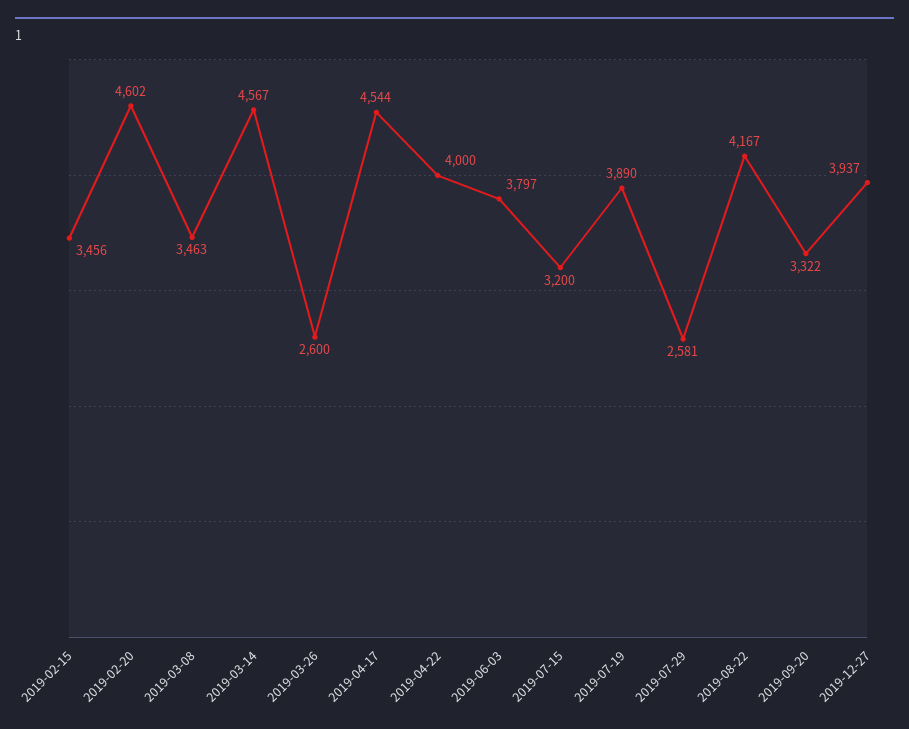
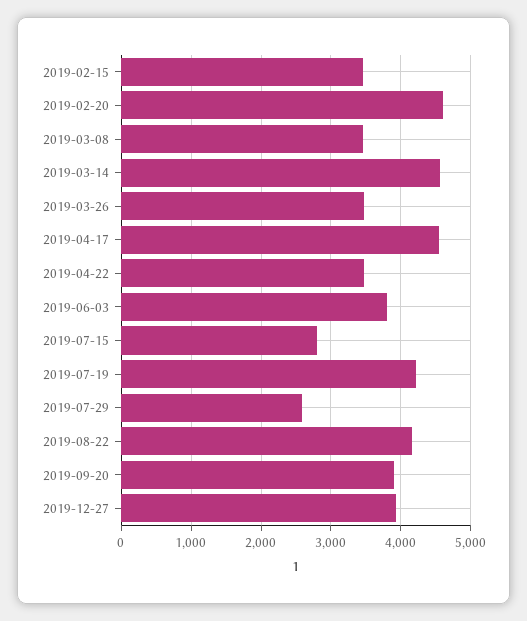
2019-03-26: 2600 -> 3500
2019-04-22: 4000 -> 3500
2019-07-15: 3200 -> 2800
2019-07-19: 3890 -> 4200
2019-09-20: 3322 -> 3900

